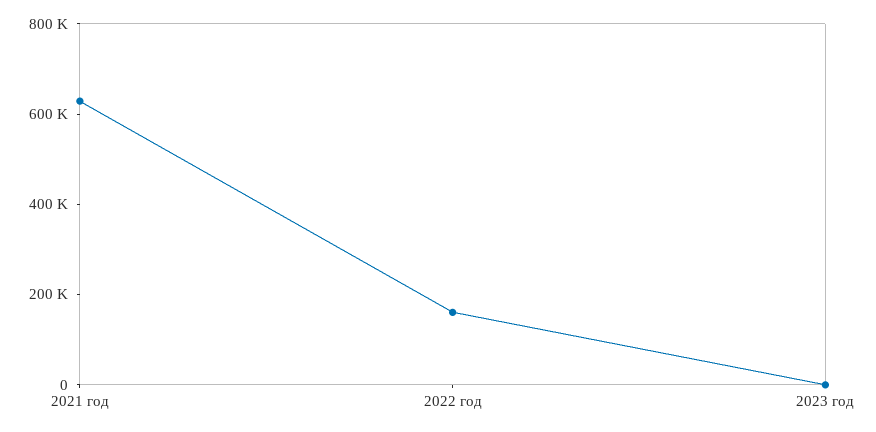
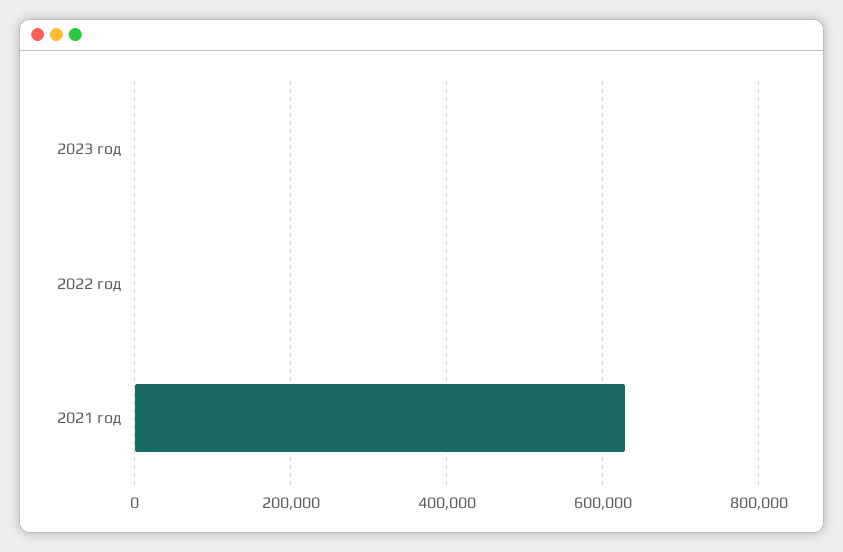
2022 год: 150000 -> 0

